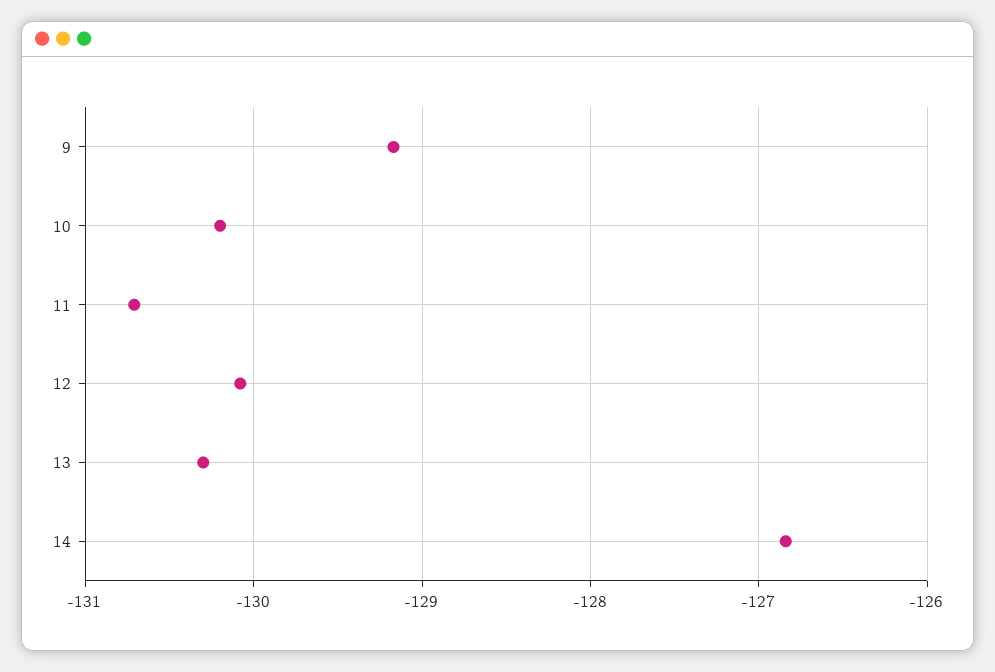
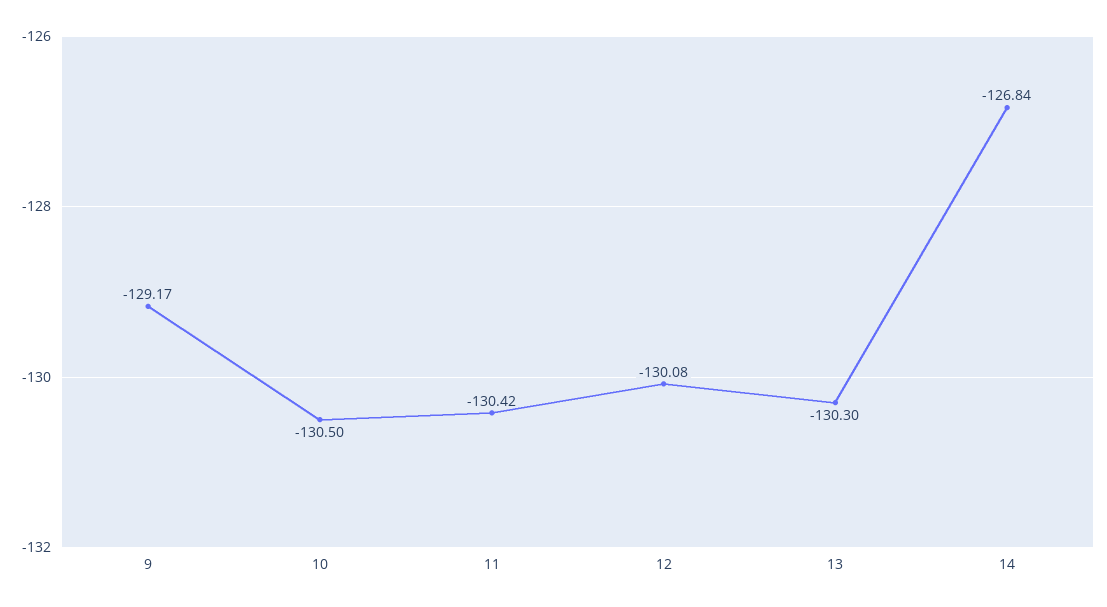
10: -130.2 -> -130.5
11: -130.7 -> -130.42

